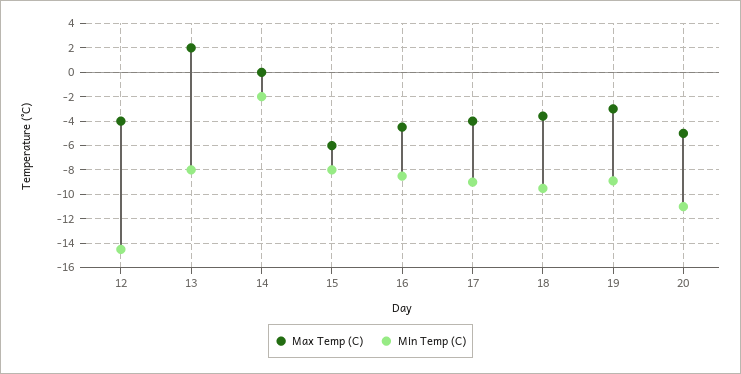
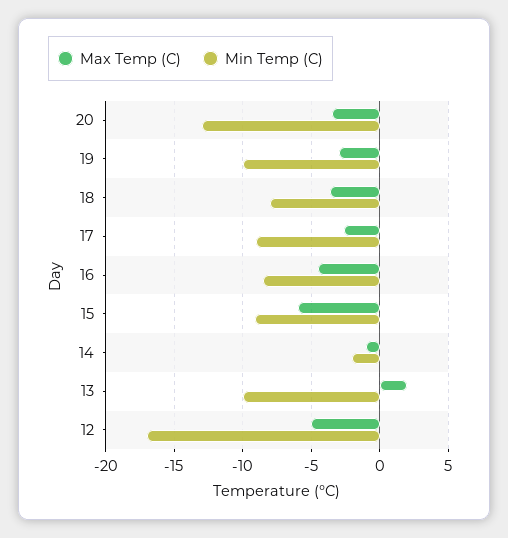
Max Temp (C), 12: -4 -> -5
Min Temp (C), 12: -14.5 -> -17
Min Temp (C), 13: -8 -> -10
Max Temp (C), 14: 0 -> -1
Min Temp (C), 15: -8 -> -9
Max Temp (C), 17: -4 -> -2.5
Min Temp (C), 18: -9.5 -> -8
Min Temp (C), 19: -9 -> -10
Max Temp (C), 20: -5 -> -3.5
Min Temp (C), 20: -11 -> -13

